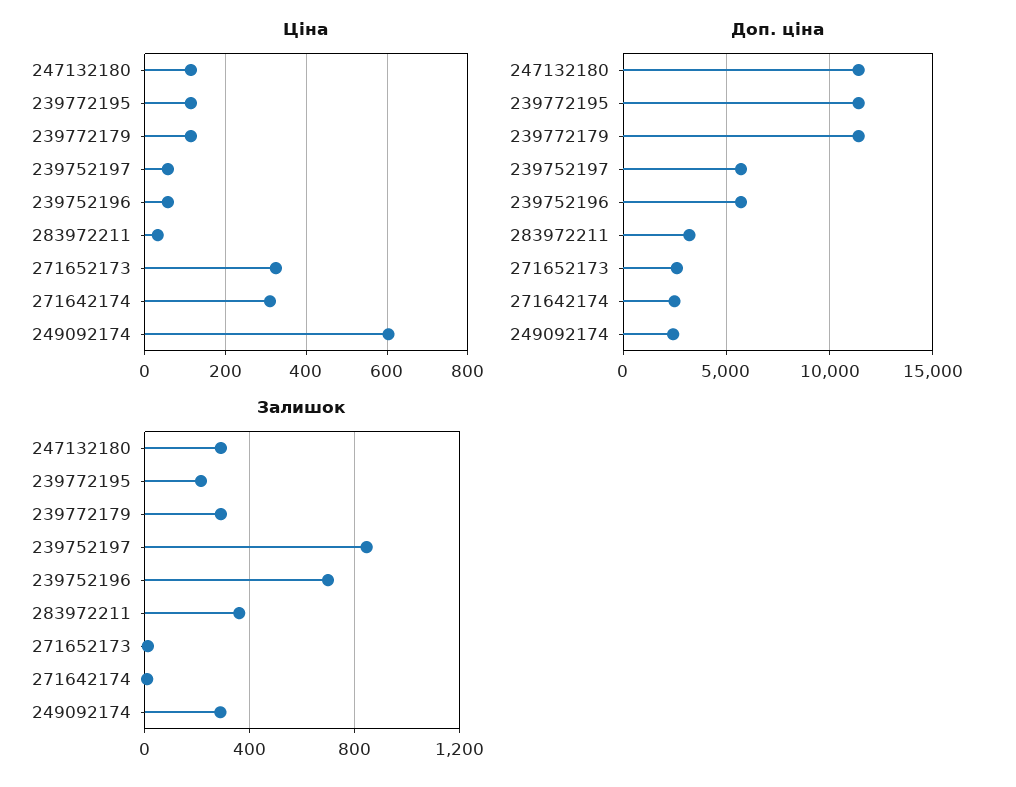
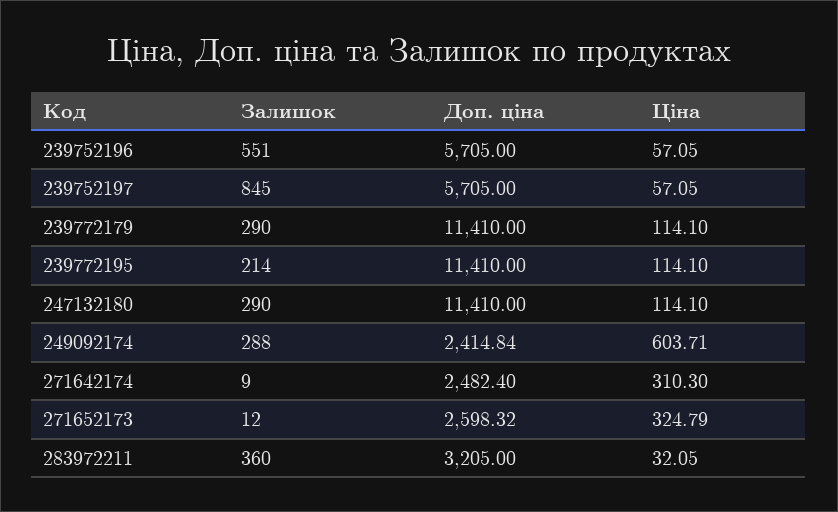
Залишок, 239752196: 700 -> 551

